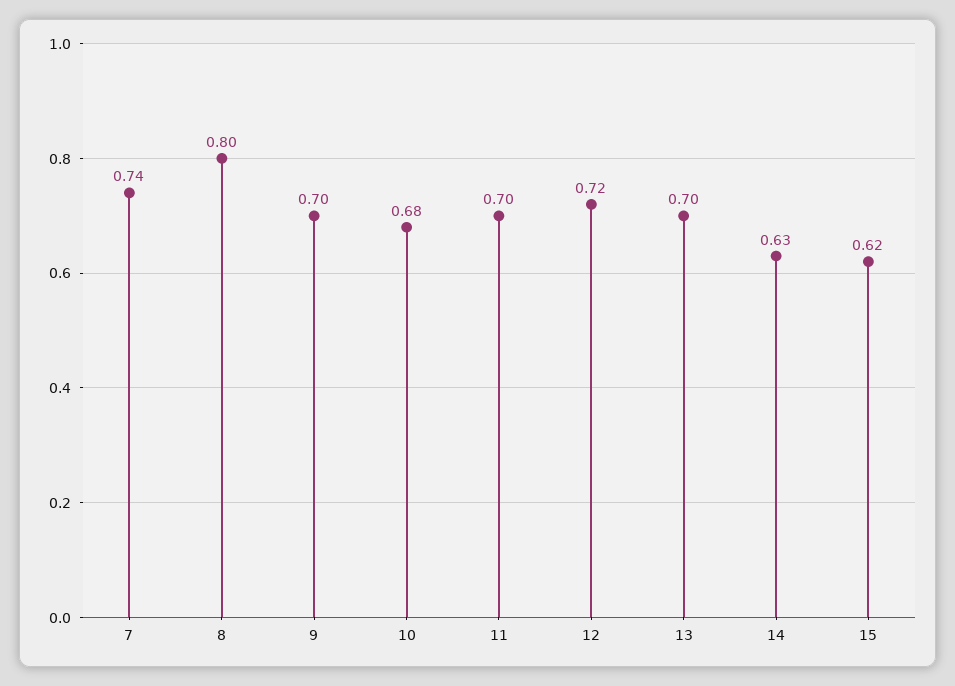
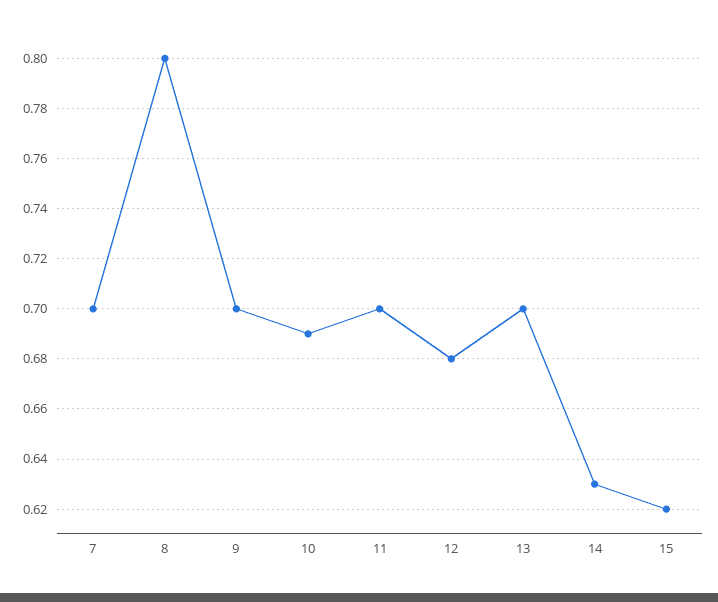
7: 0.74 -> 0.7
10: 0.68 -> 0.69
12: 0.72 -> 0.68

